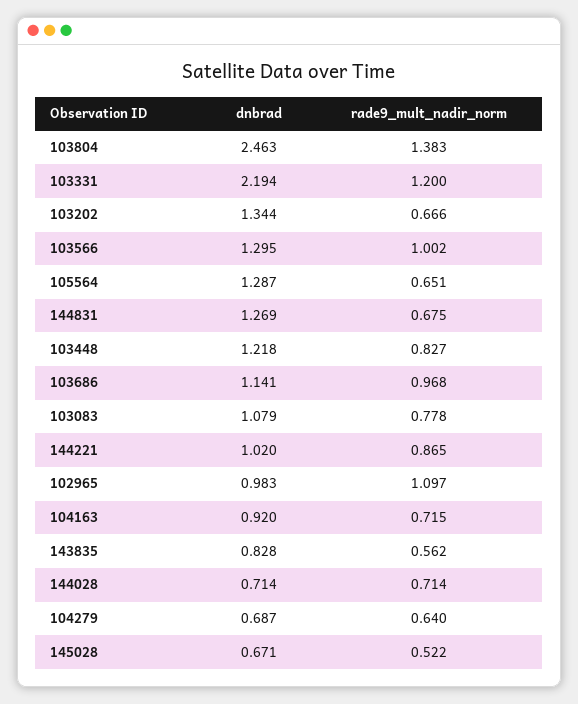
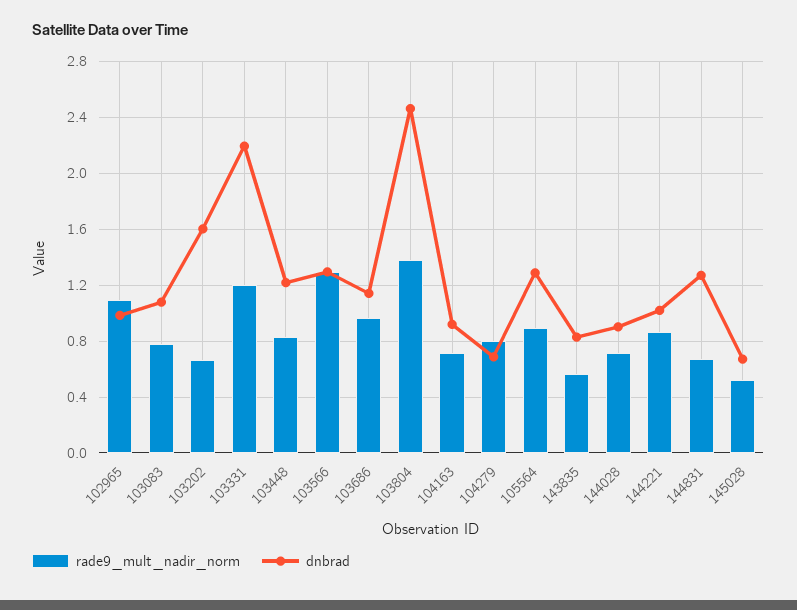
dnbrad, 103202: 1.344 -> 1.6
rade9_mult_nadir_norm, 103566: 1.002 -> 1.3
rade9_mult_nadir_norm, 105564: 0.651 -> 0.9
dnbrad, 144028: 0.714 -> 0.9
rade9_mult_nadir_norm, 104279: 0.64 -> 0.8

